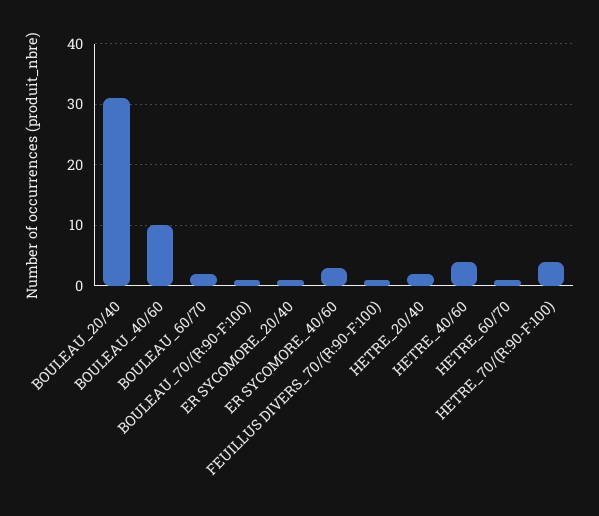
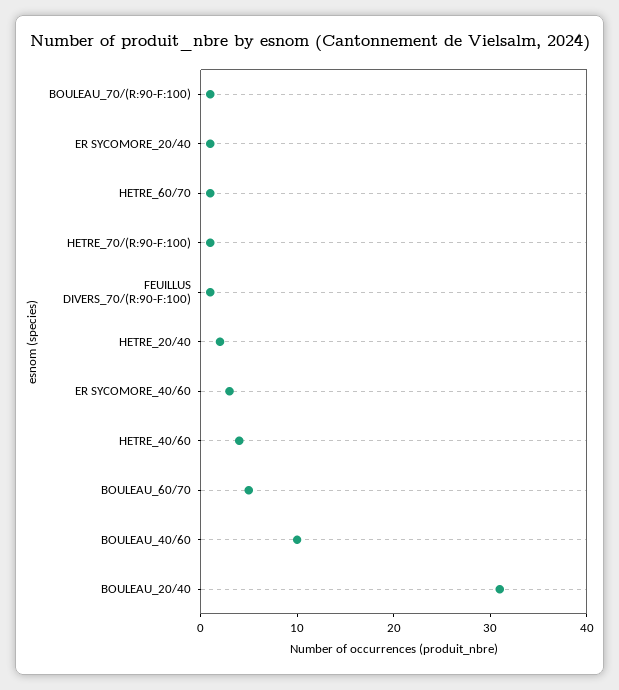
BOULEAU_60/70: 2 -> 5
HETRE_70/(R:90-F:100): 4 -> 1

